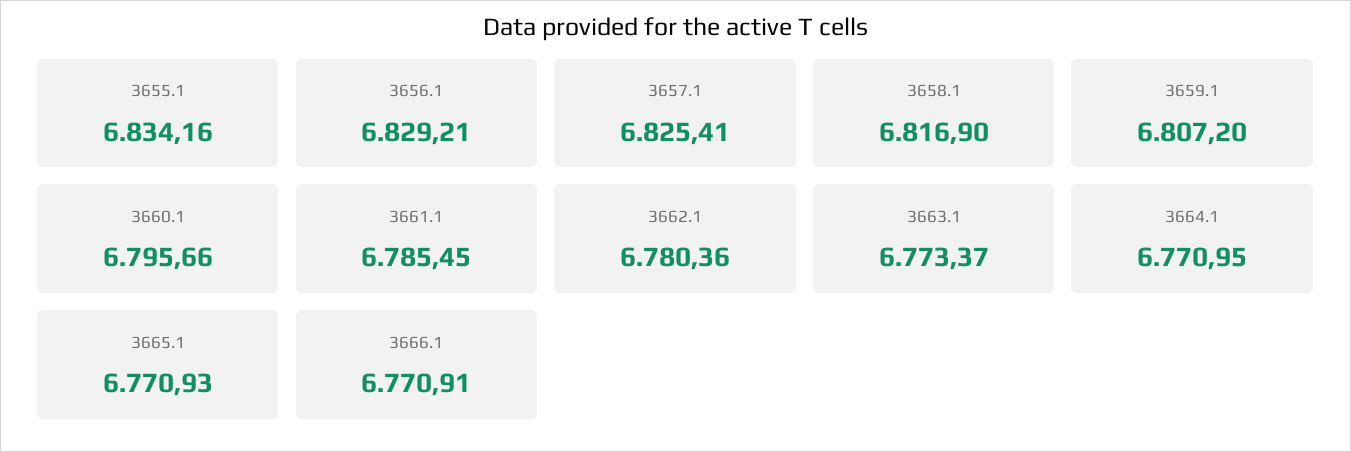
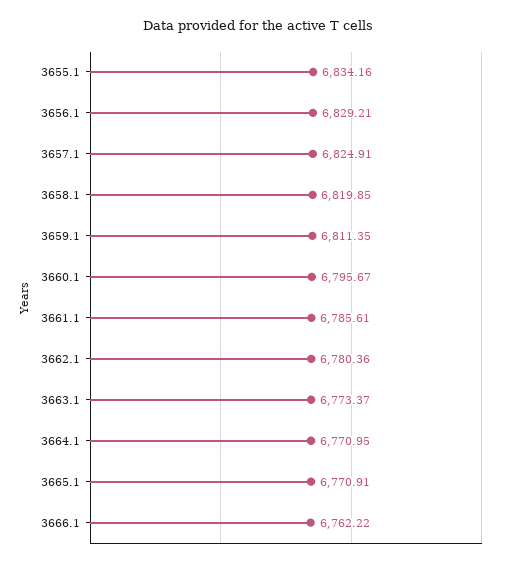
3657.1: 6825.41 -> 6824.91
3658.1: 6816.9 -> 6819.85
3659.1: 6807.2 -> 6811.35
3660.1: 6795.66 -> 6795.67
3661.1: 6785.45 -> 6785.61
3665.1: 6770.93 -> 6770.91
3666.1: 6770.91 -> 6762.22

